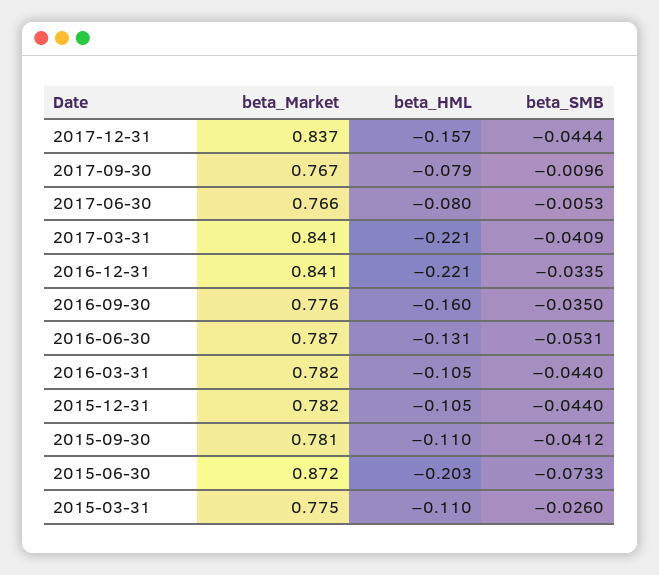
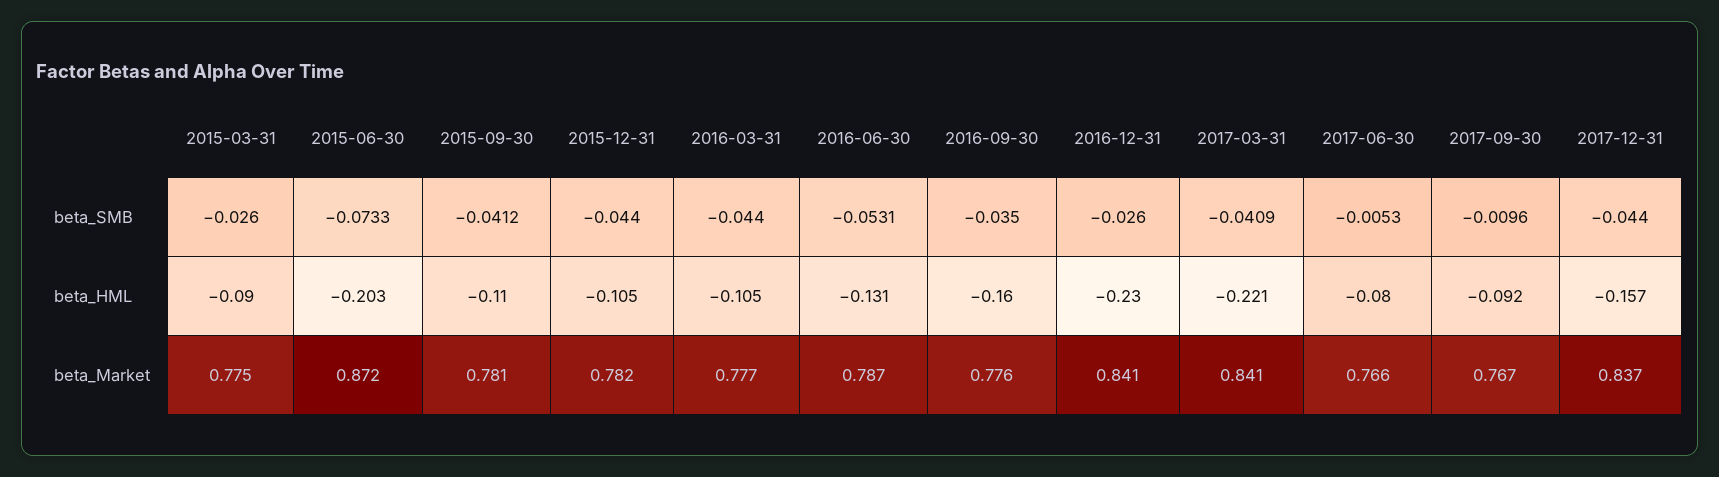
beta_SMB, 2017-12-31: -0.0444 -> -0.044
beta_HML, 2017-09-30: -0.079 -> -0.092
beta_HML, 2016-12-31: -0.221 -> -0.23
beta_SMB, 2016-12-31: -0.0335 -> -0.026
beta_Market, 2016-03-31: 0.782 -> 0.777
beta_HML, 2015-03-31: -0.11 -> -0.09

